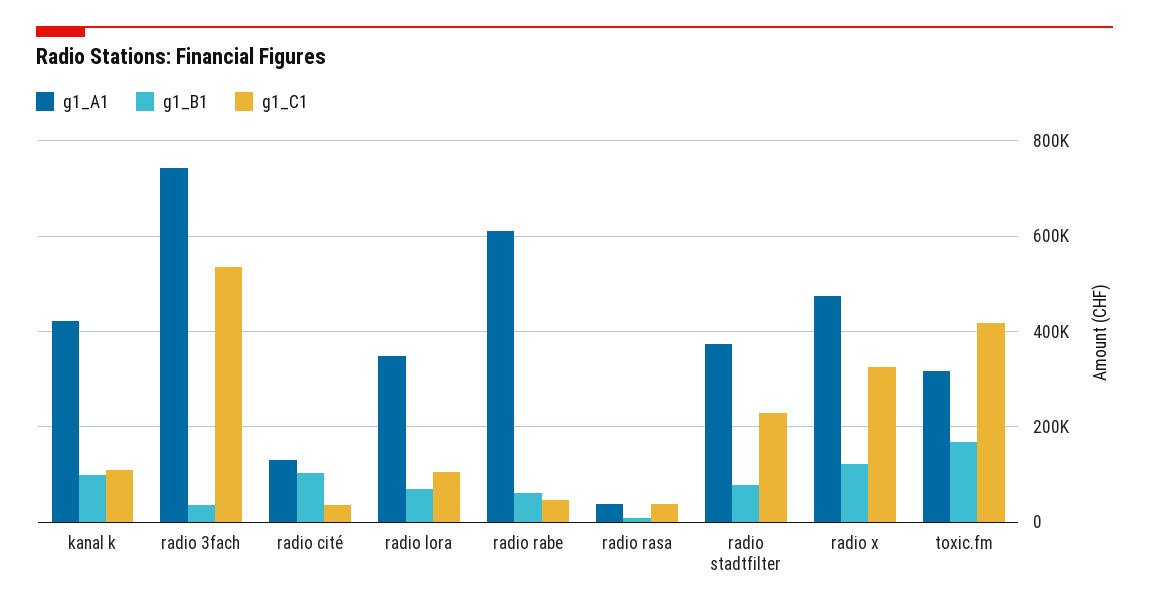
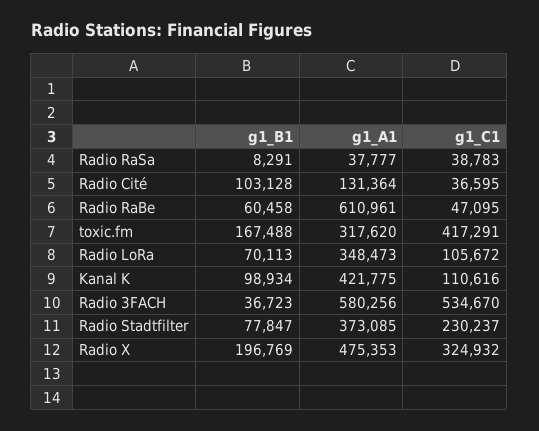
g1_A1, radio 3fach: 740000 -> 580256
g1_B1, radio x: 120000 -> 196769

